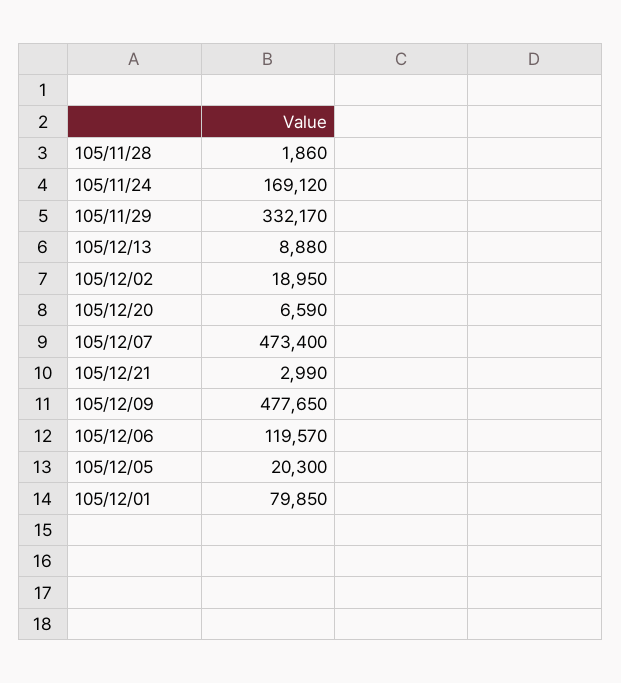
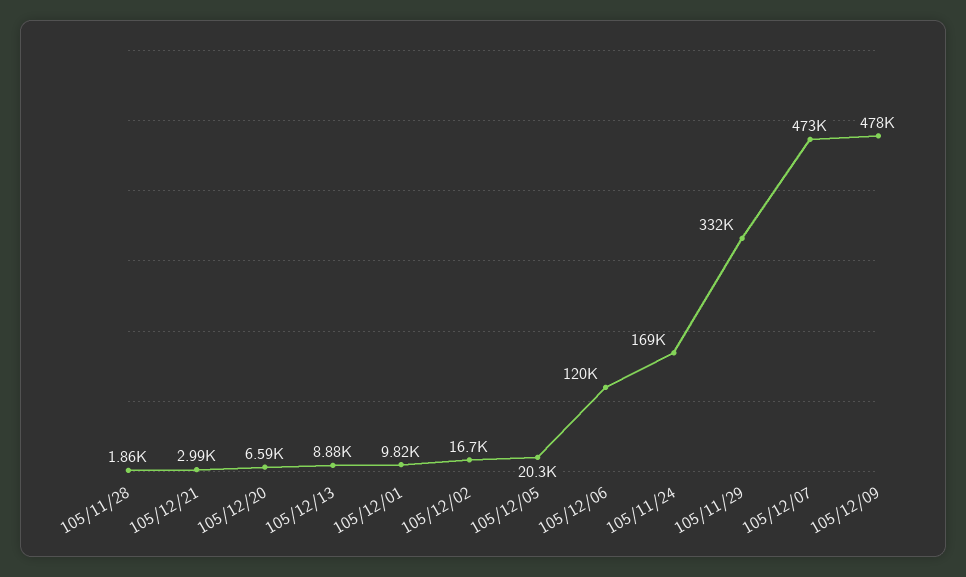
105/12/02: 18950 -> 16700
105/12/01: 79850 -> 9820

